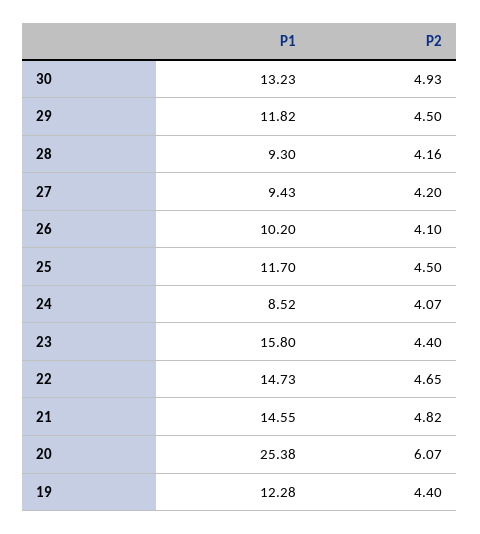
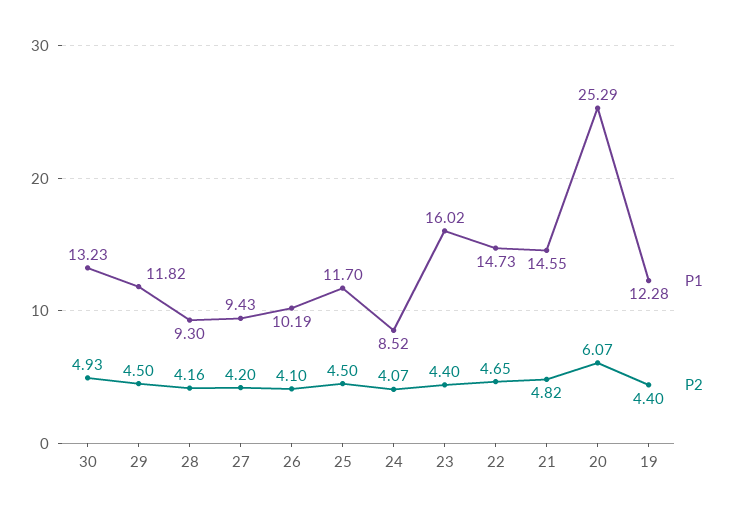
P1, 26: 10.2 -> 10.19
P1, 23: 15.8 -> 16.02
P1, 20: 25.38 -> 25.29

